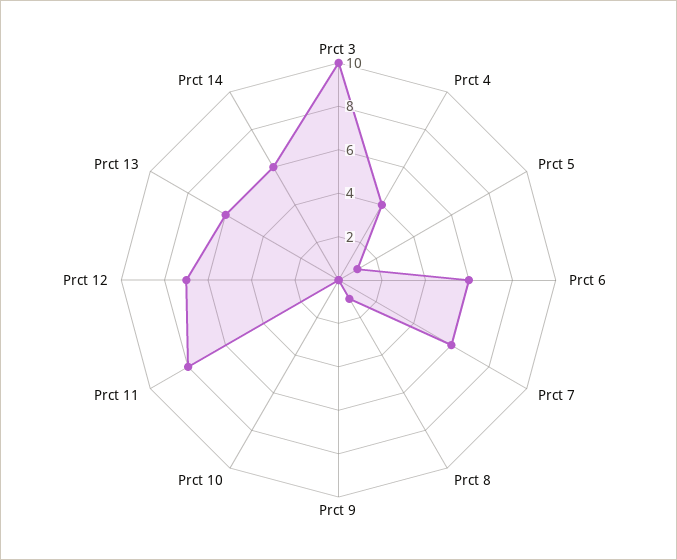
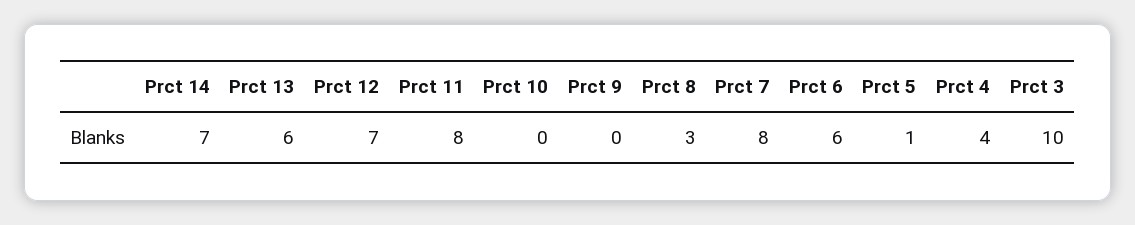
Prct 7: 6 -> 8
Prct 8: 1 -> 3
Prct 14: 6 -> 7

